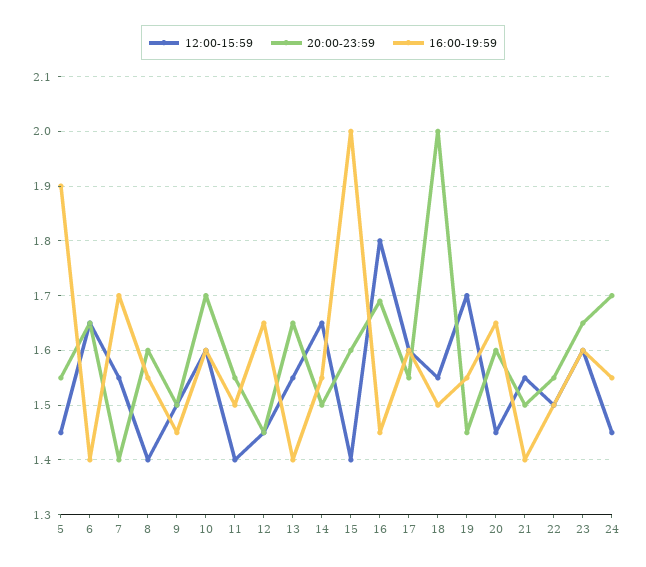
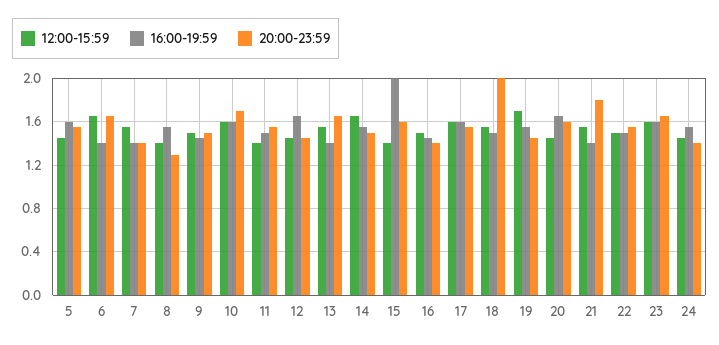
16:00-19:59, 5: 1.9 -> 1.6
16:00-19:59, 7: 1.7 -> 1.4
20:00-23:59, 8: 1.6 -> 1.3
12:00-15:59, 16: 1.8 -> 1.5
20:00-23:59, 16: 1.7 -> 1.4
20:00-23:59, 21: 1.5 -> 1.8
20:00-23:59, 24: 1.7 -> 1.4

